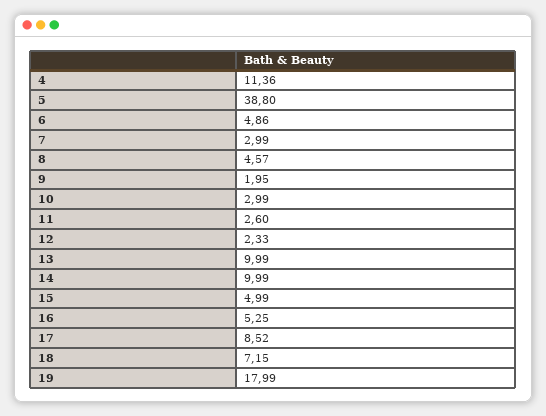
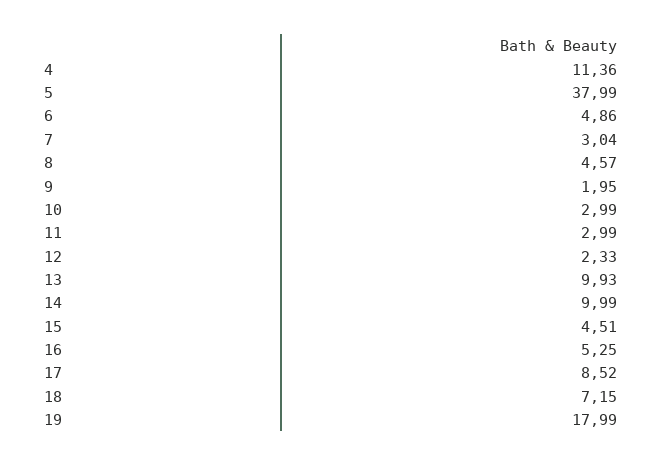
5: 38.8 -> 37.99
7: 2.99 -> 3.04
11: 2.6 -> 2.99
13: 9.99 -> 9.93
15: 4.99 -> 4.51

